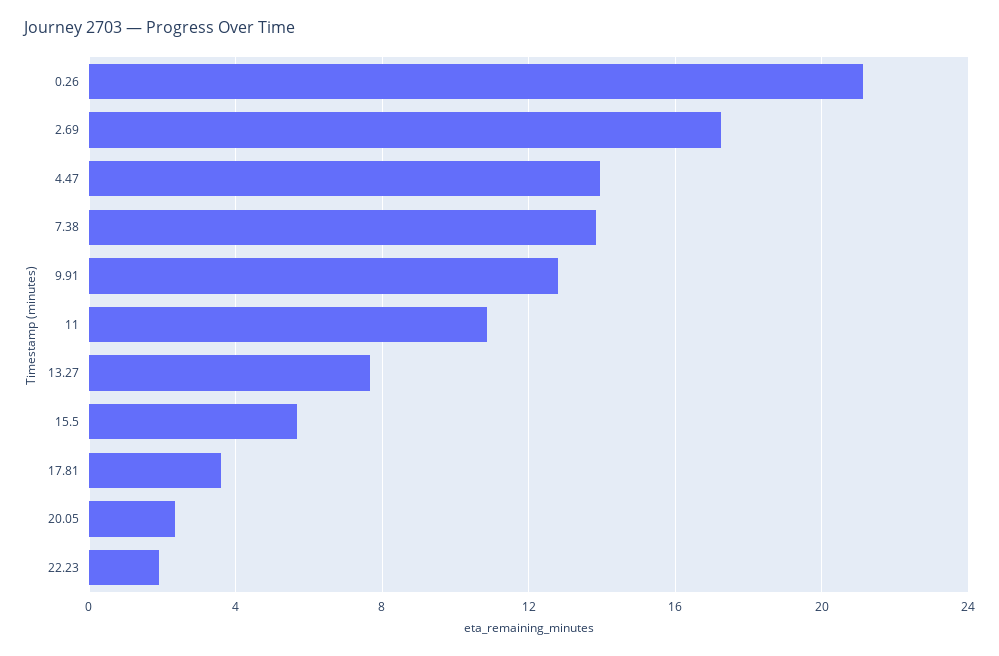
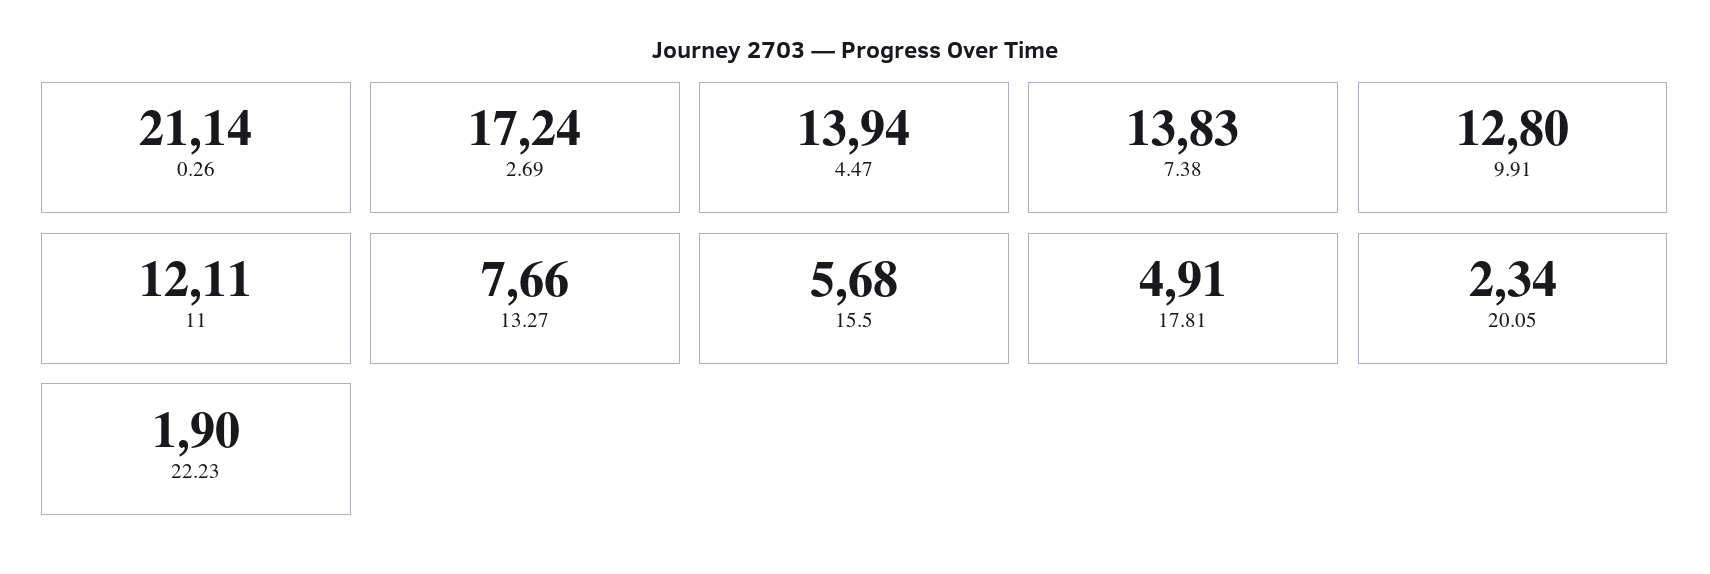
11: 11 -> 12.11
17.81: 3.5 -> 4.91

